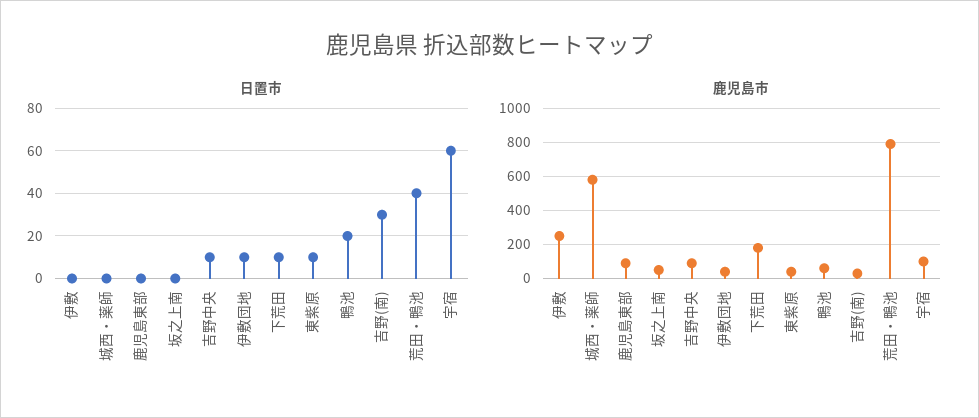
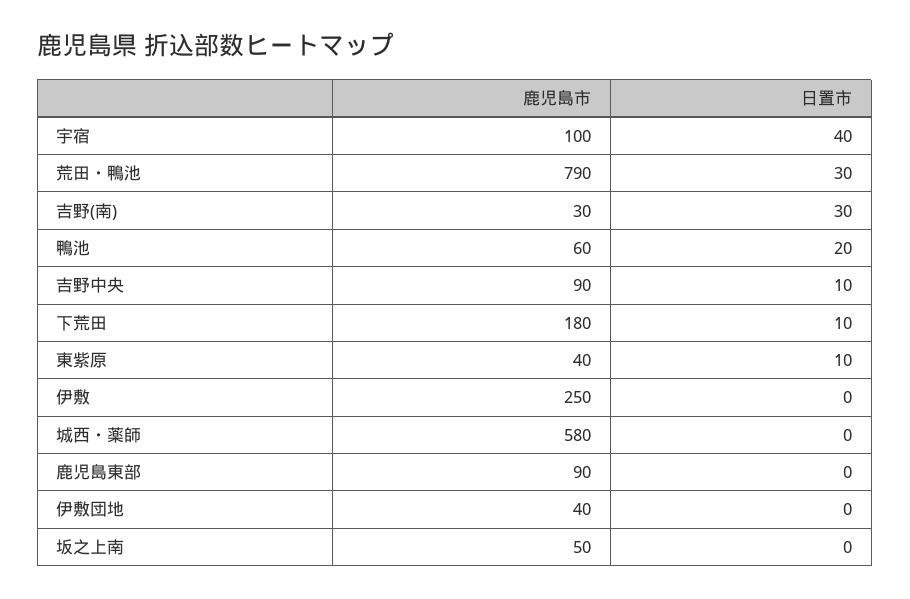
日置市, 伊敷団地: 10 -> 0
日置市, 荒田・鴨池: 40 -> 30
日置市, 宇宿: 60 -> 40

